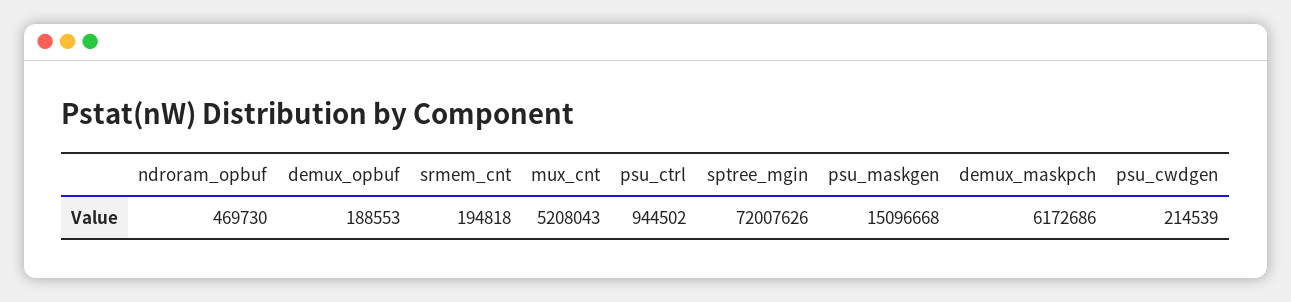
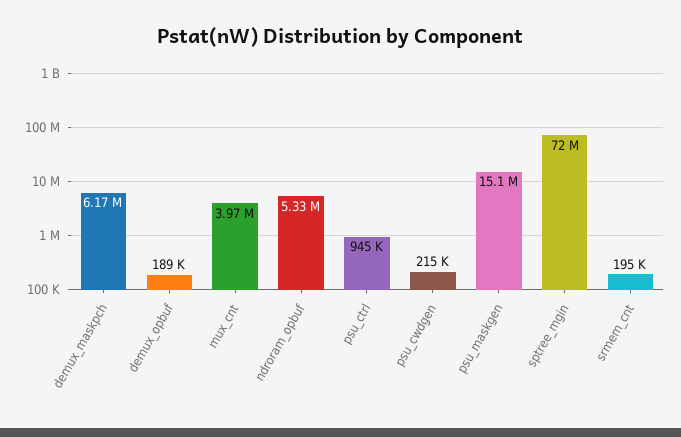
ndroram_opbuf: 469730 -> 5330000
mux_cnt: 5208043 -> 3970000

